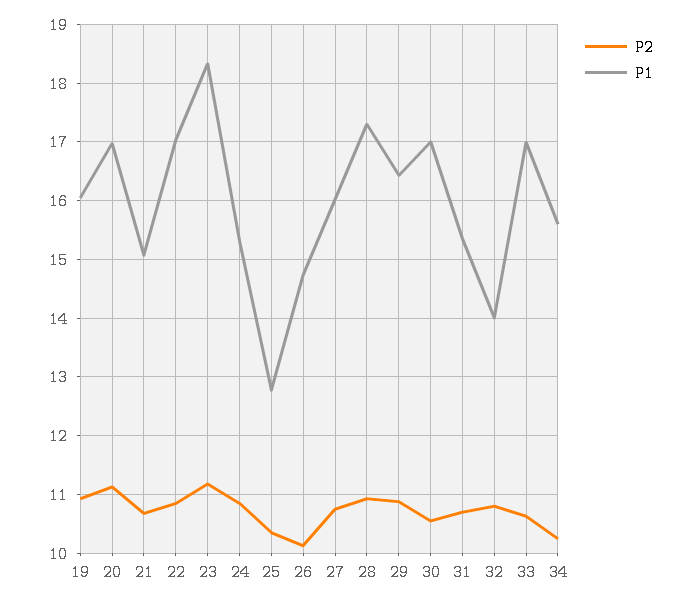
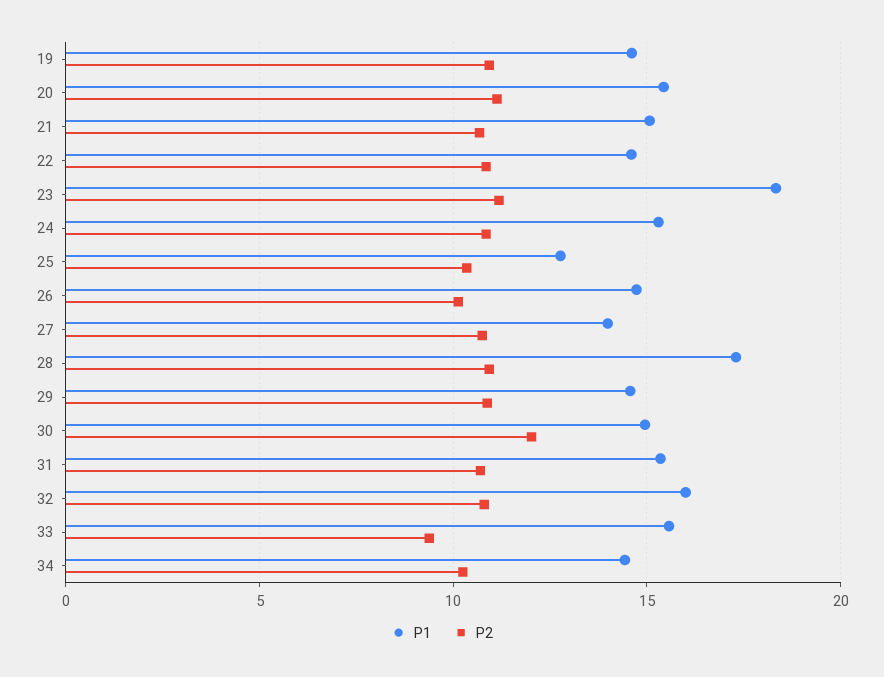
P1, 19: 16 -> 14.5
P1, 20: 17 -> 15.5
P1, 22: 17 -> 14.5
P1, 27: 16 -> 14
P1, 29: 16.4 -> 14.5
P2, 30: 10.6 -> 12
P1, 30: 17 -> 15
P1, 32: 14 -> 16
P2, 33: 10.6 -> 9.5
P1, 33: 17 -> 15.5
P1, 34: 15.6 -> 14.5

